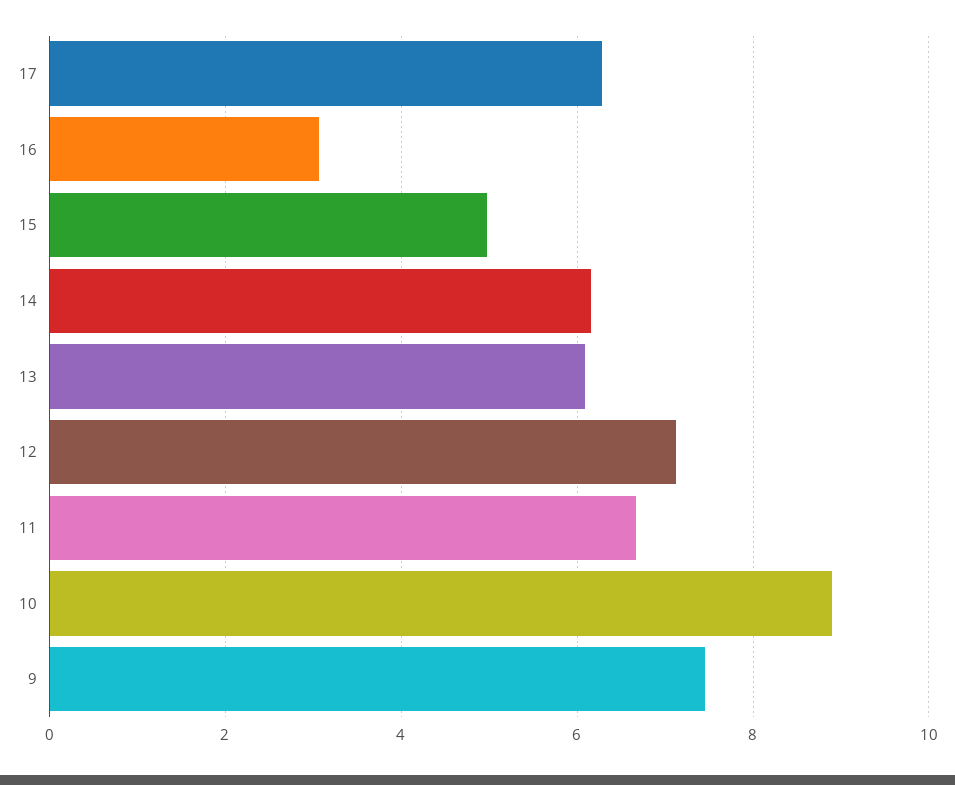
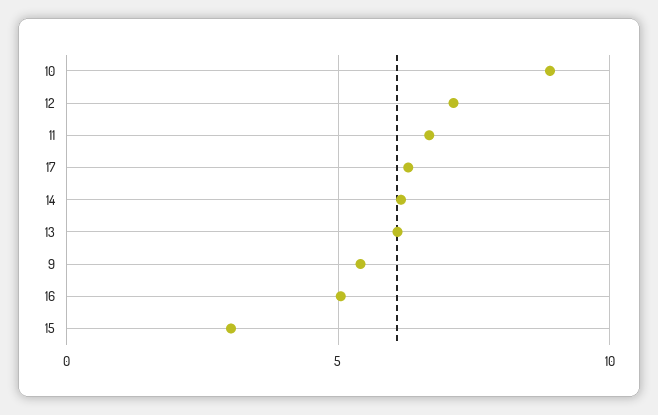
16: 3 -> 5
15: 5 -> 3
9: 7.4 -> 5.5

